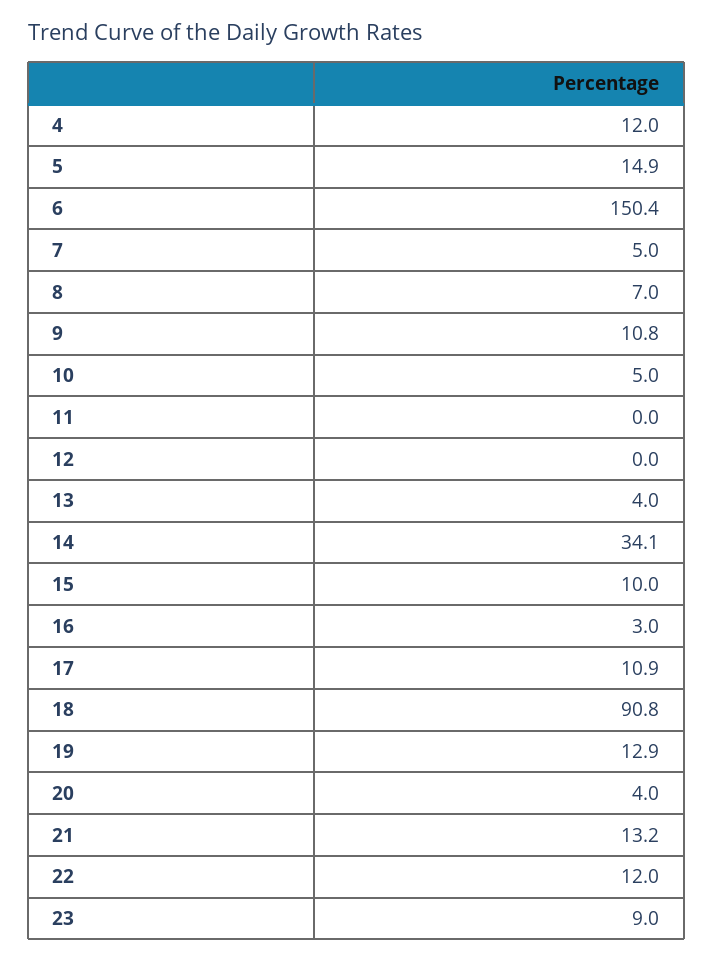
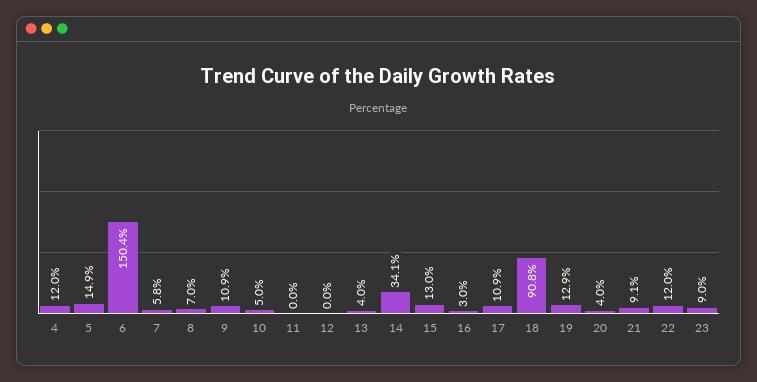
7: 5 -> 5.8
9: 10.8 -> 10.9
15: 10 -> 13
21: 13.2 -> 9.1

